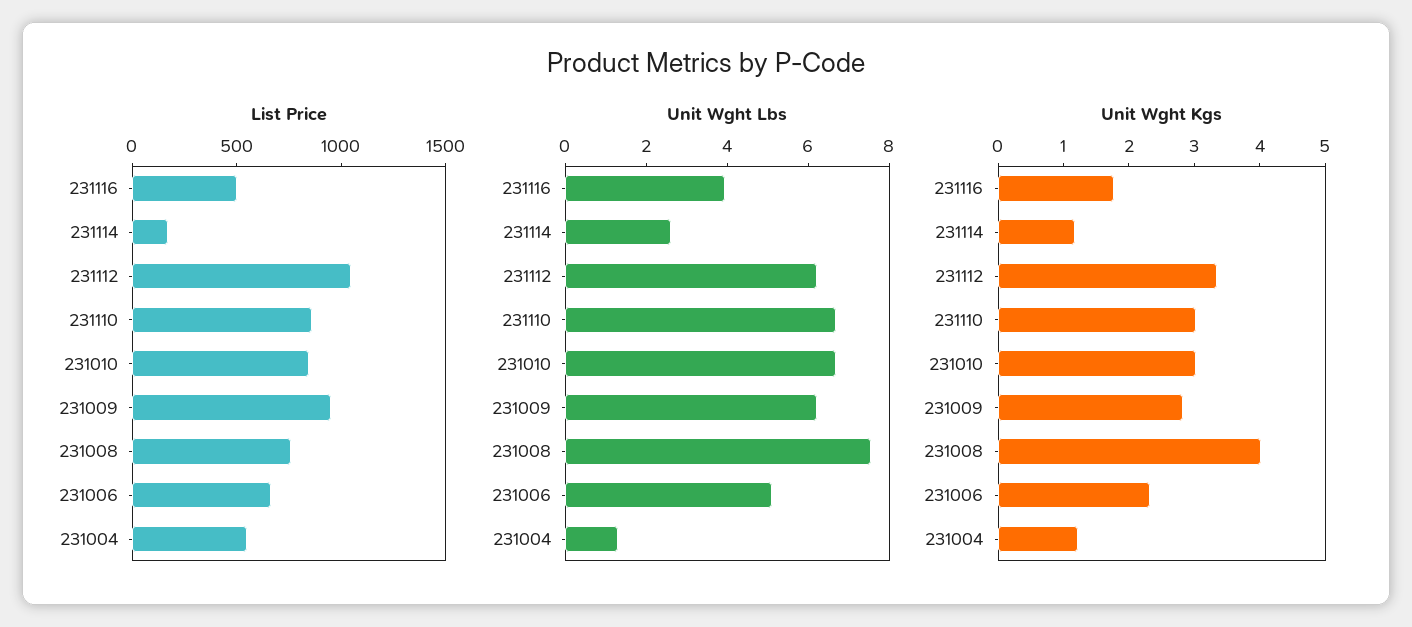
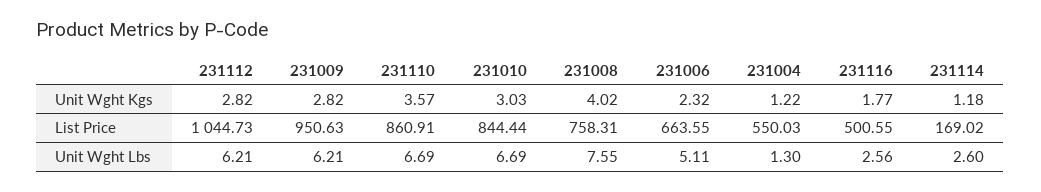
Unit Wght Lbs, 231116: 4 -> 2.56
Unit Wght Kgs, 231112: 3.4 -> 2.82
Unit Wght Kgs, 231110: 3 -> 3.57

